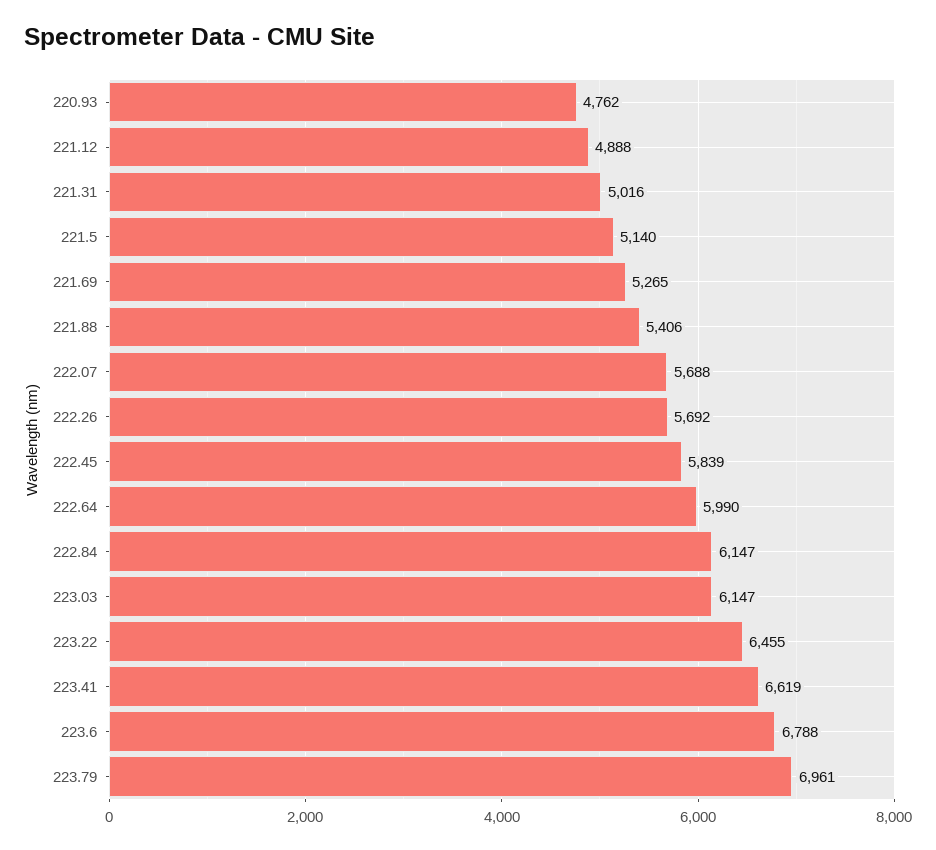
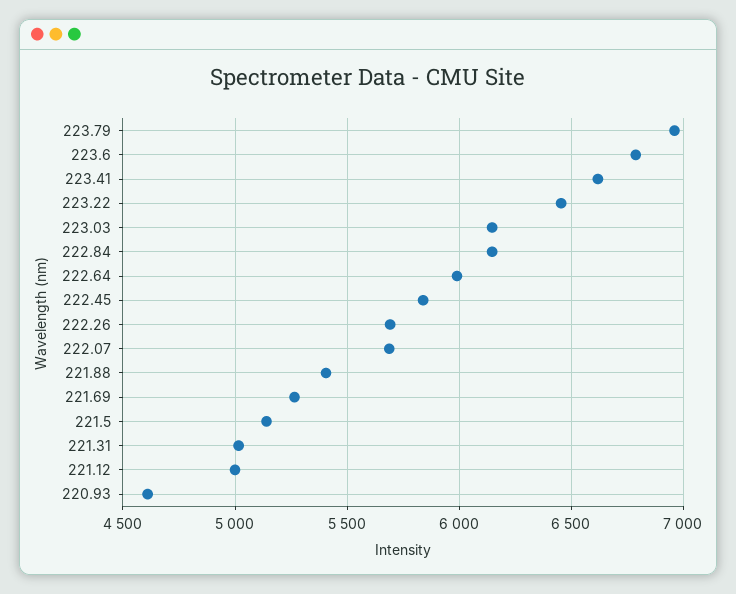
220.93: 4762 -> 4600
221.12: 4888 -> 5000

